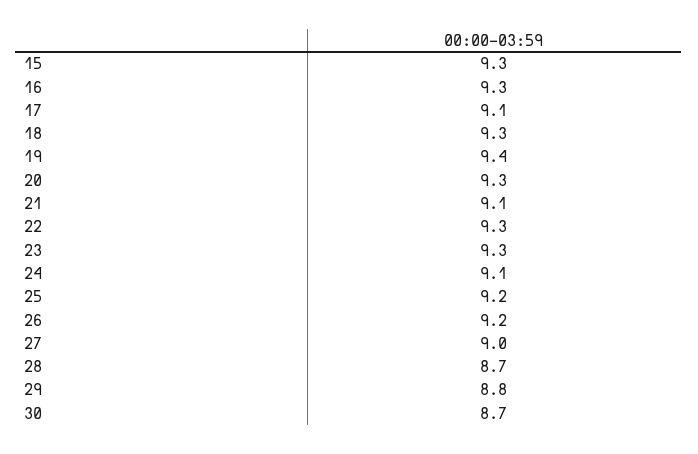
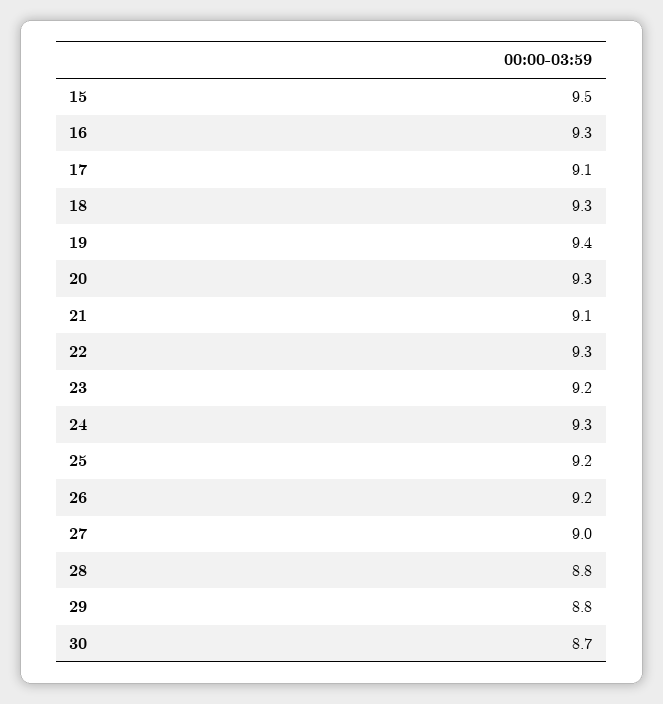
15: 9.3 -> 9.5
23: 9.3 -> 9.2
24: 9.1 -> 9.3
28: 8.7 -> 8.8

